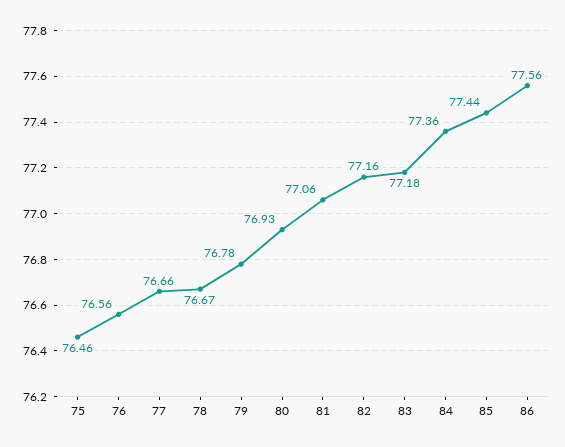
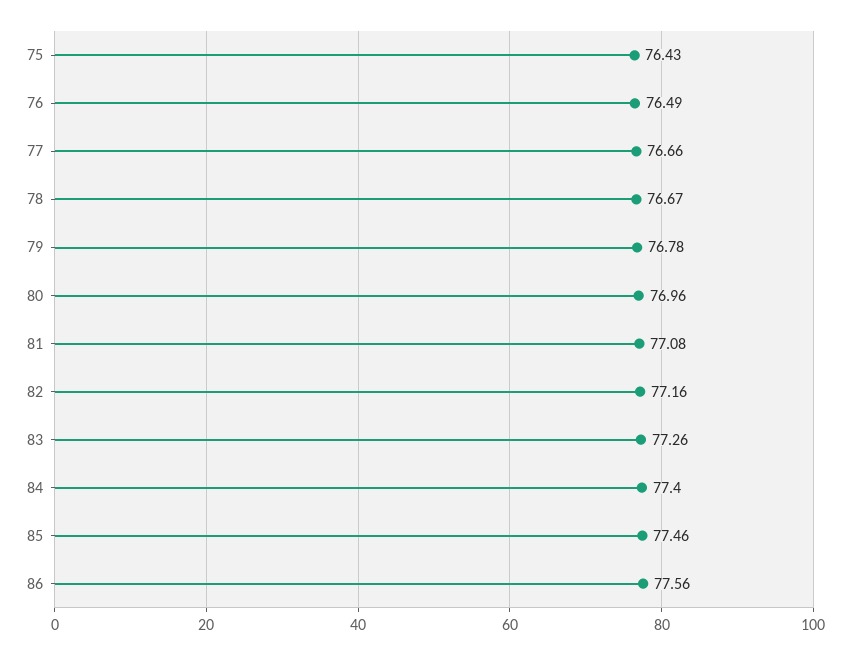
75: 76.46 -> 76.43
76: 76.56 -> 76.49
80: 76.93 -> 76.96
81: 77.06 -> 77.08
83: 77.18 -> 77.26
84: 77.36 -> 77.4
85: 77.44 -> 77.46

